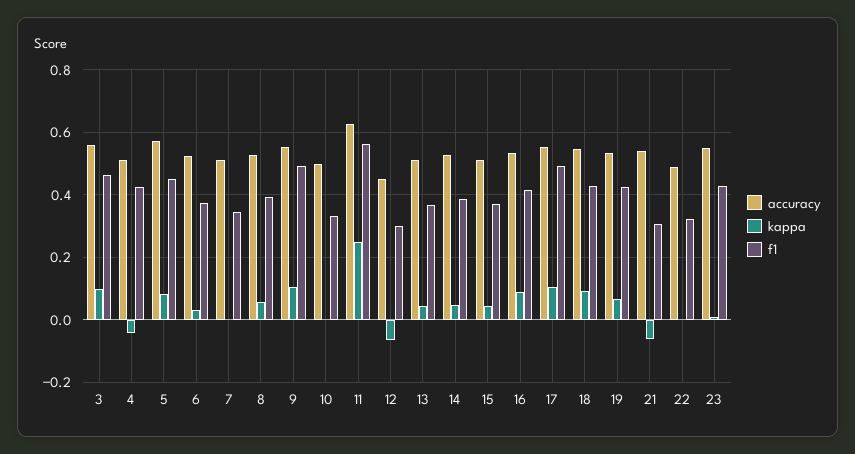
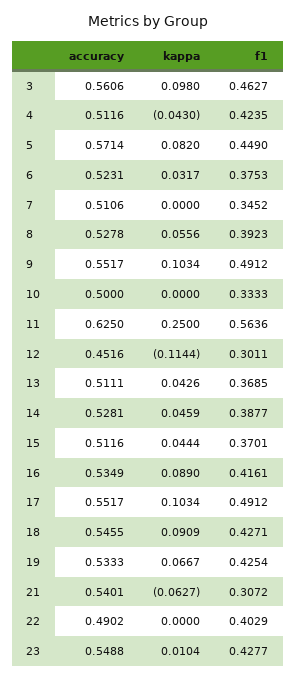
kappa, 12: -0.06 -> -0.1144
f1, 22: 0.32 -> 0.4029

